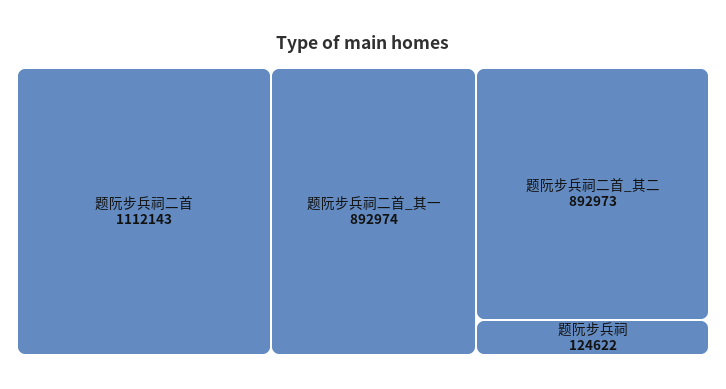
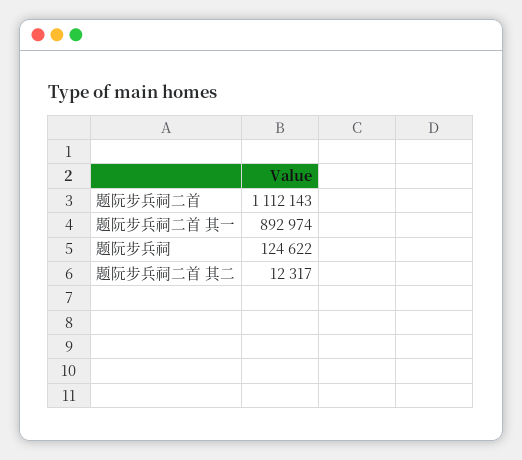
题阮步兵祠二首_其二: 892973 -> 12317

